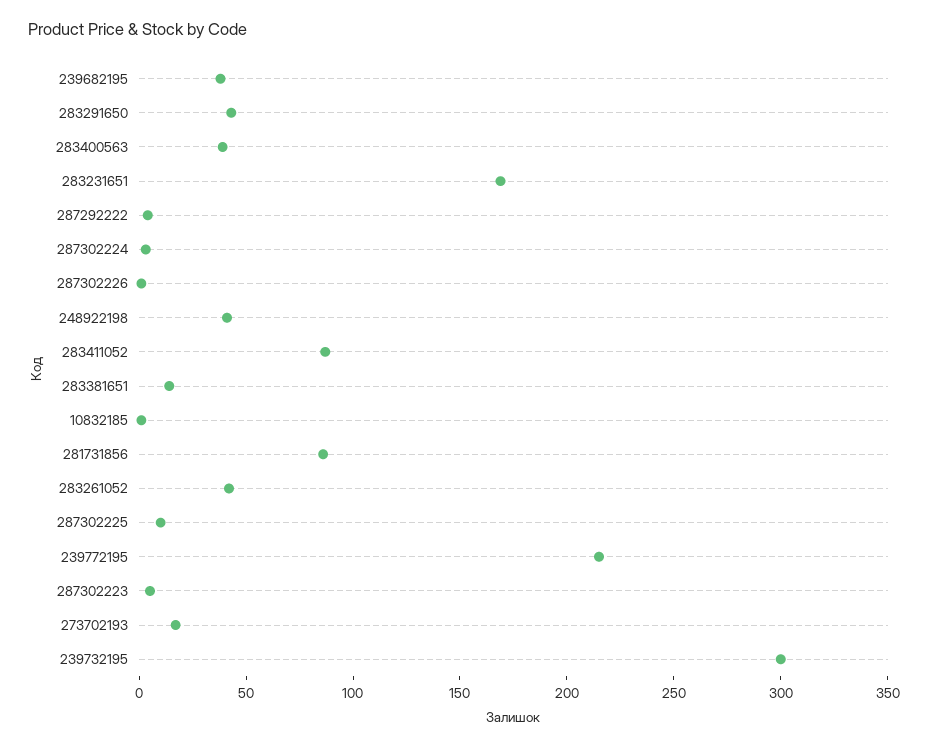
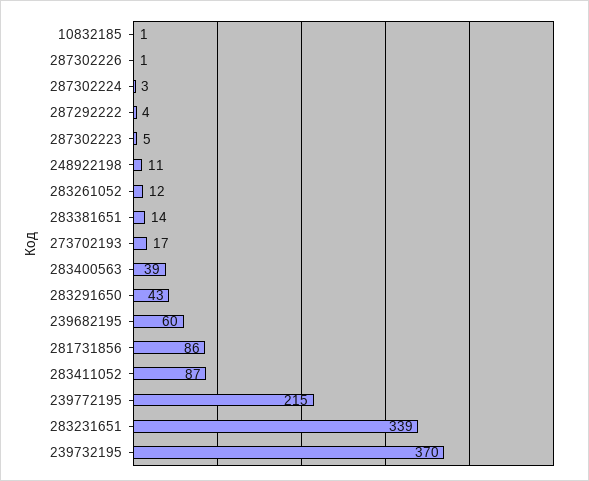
239682195: 40 -> 60
283231651: 170 -> 339
248922198: 40 -> 11
283261052: 40 -> 12
287302225: 10 -> none
239732195: 300 -> 370

